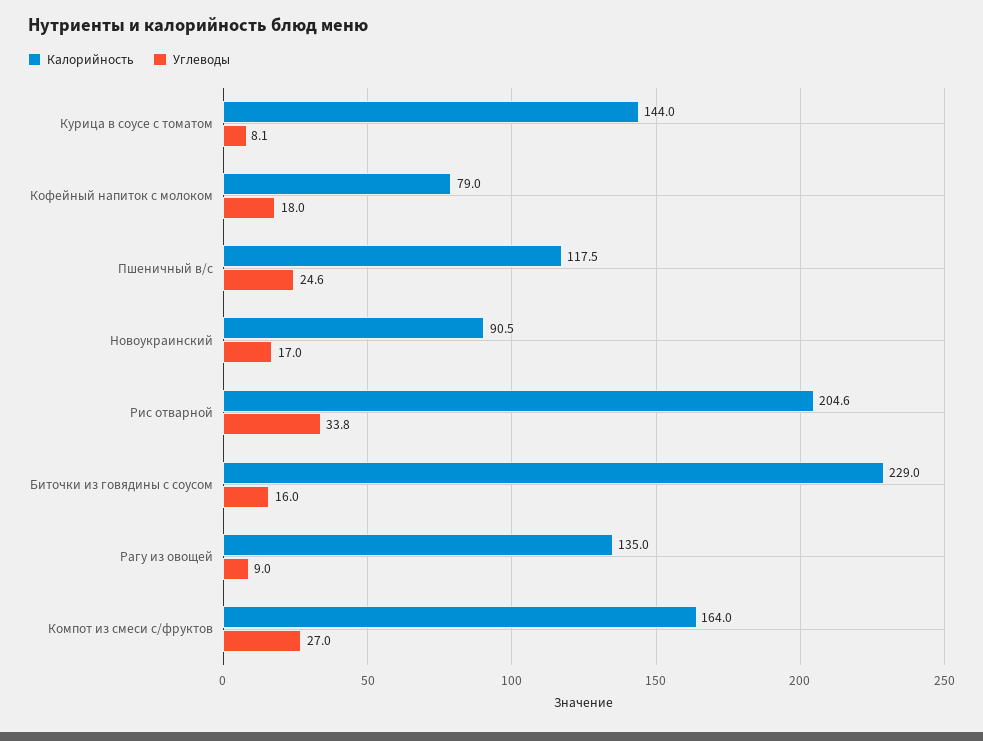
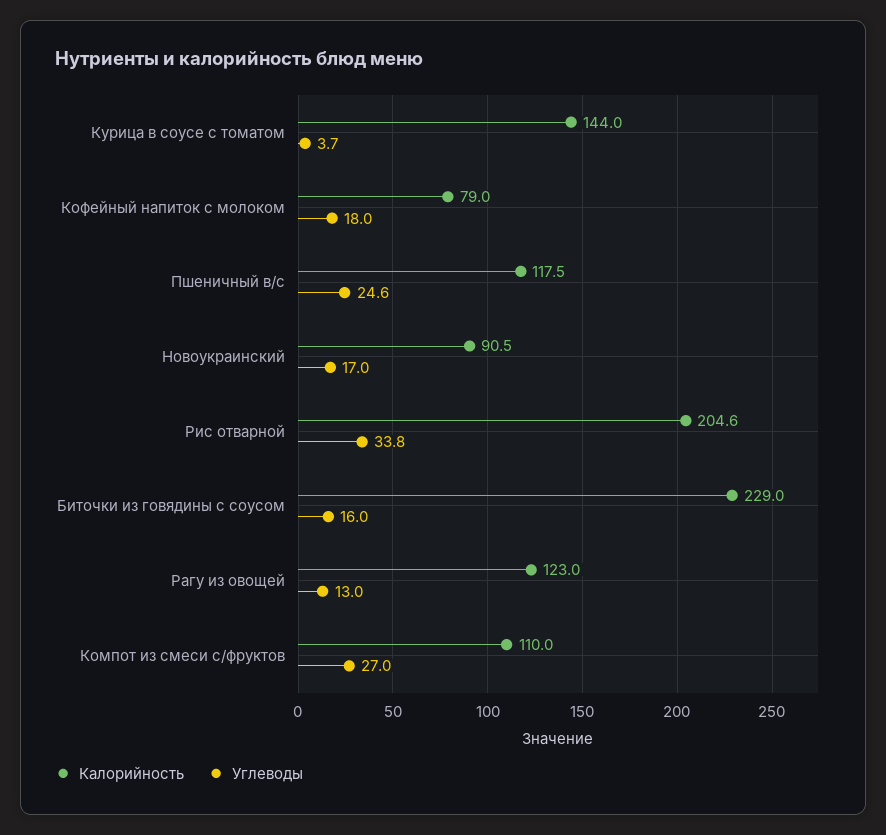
Углеводы, Курица в соусе с томатом: 8.1 -> 3.7
Калорийность, Рагу из овощей: 135 -> 123
Углеводы, Рагу из овощей: 9 -> 13
Калорийность, Компот из смеси с/фруктов: 164 -> 110

